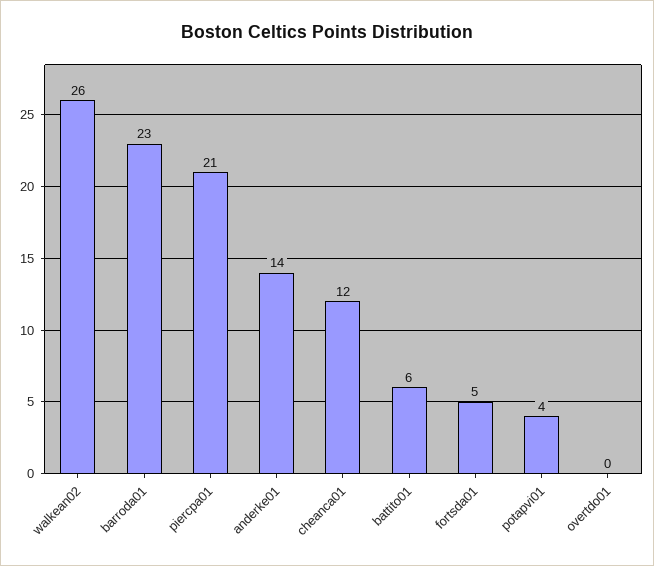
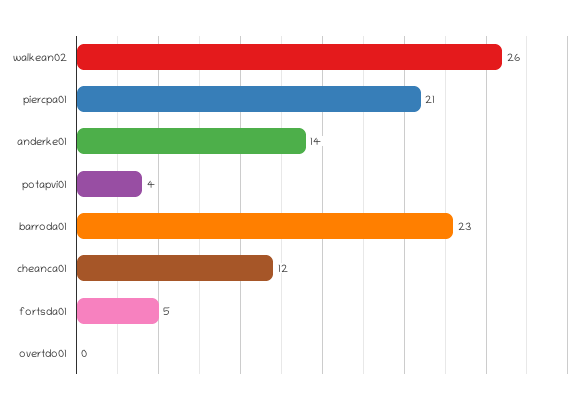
battito01: 6 -> none

